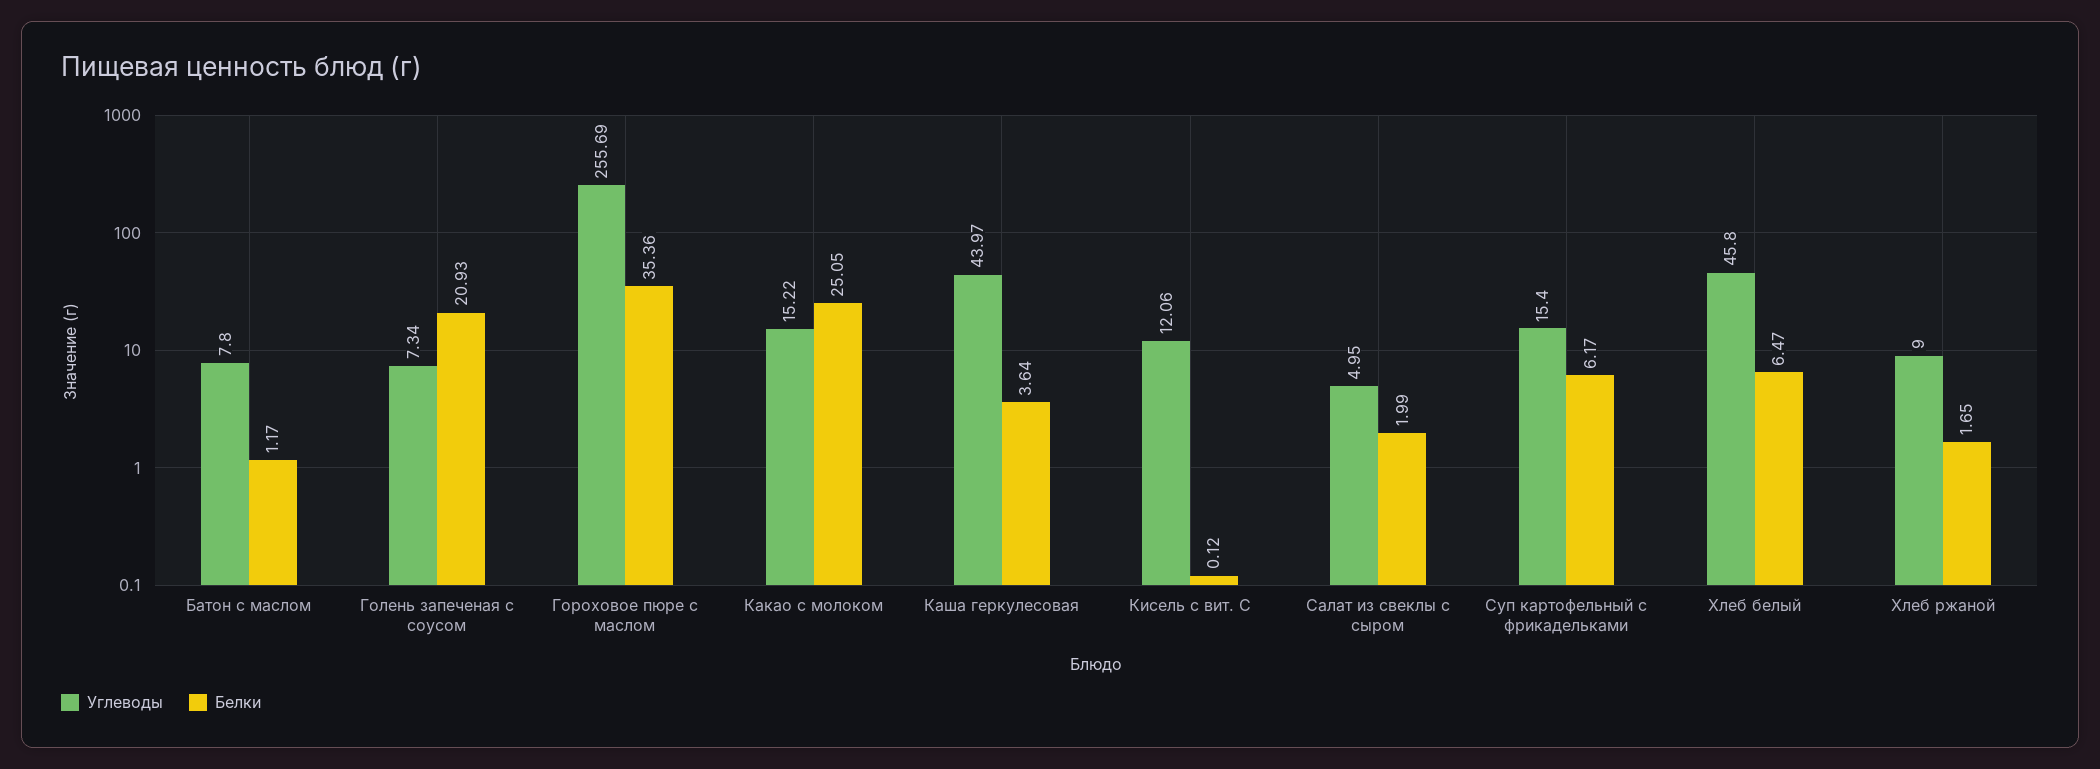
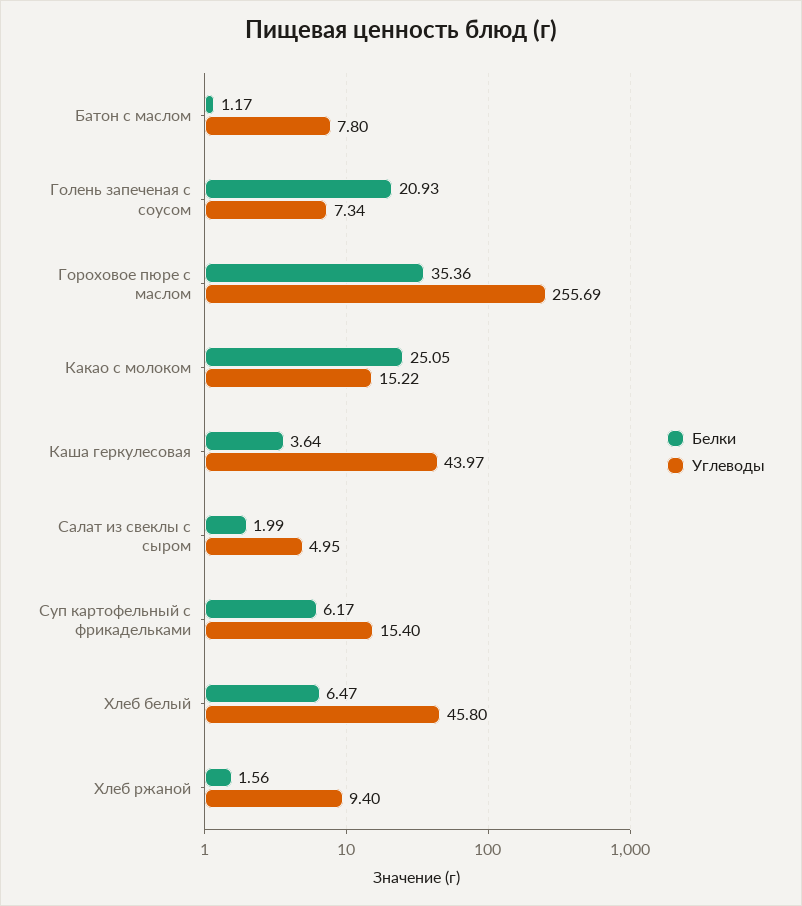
Углеводы, Кисель с вит. С: 12.06 -> none
Белки, Кисель с вит. С: 0.12 -> none
Углеводы, Хлеб ржаной: 9 -> 9.4
Белки, Хлеб ржаной: 1.65 -> 1.56

